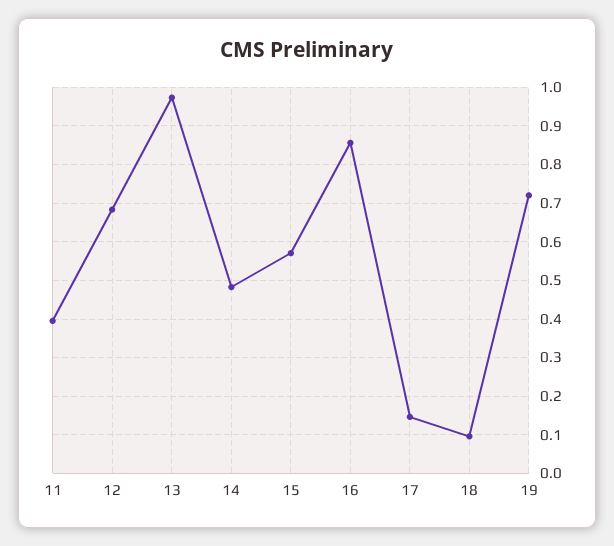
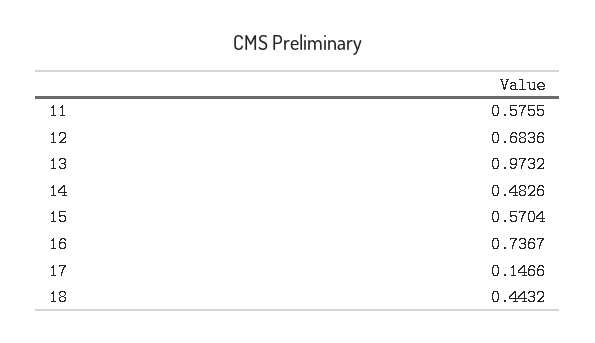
11: 0.4 -> 0.5755
16: 0.86 -> 0.7367
18: 0.1 -> 0.4432
19: 0.72 -> none

